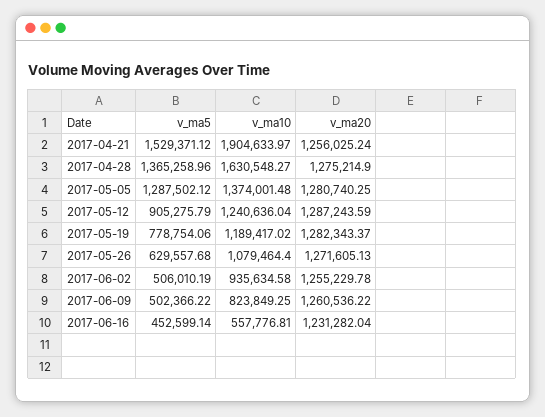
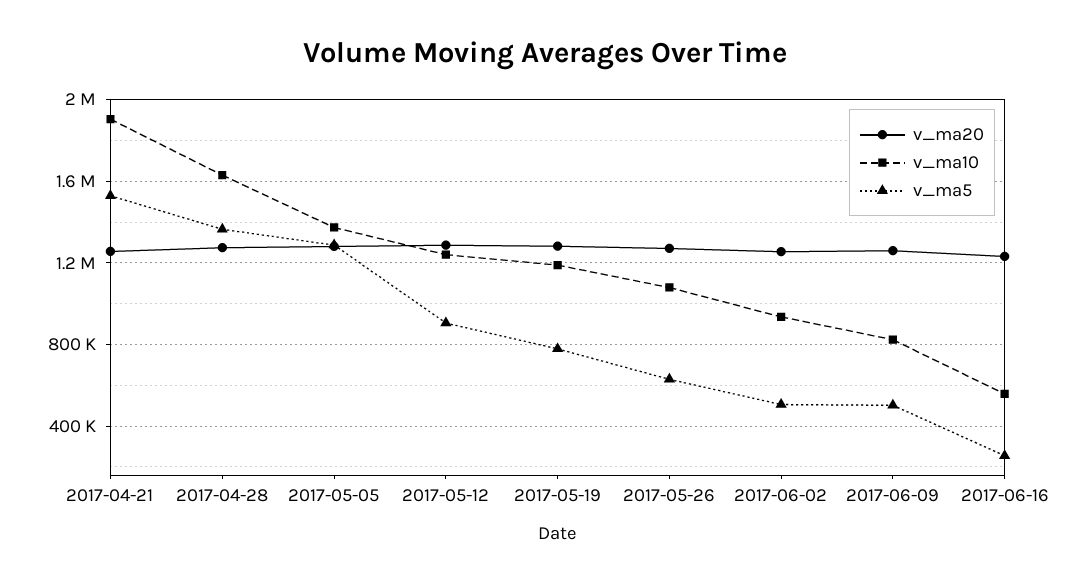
v_ma5, 2017-06-16: 452599.14 -> 250000

